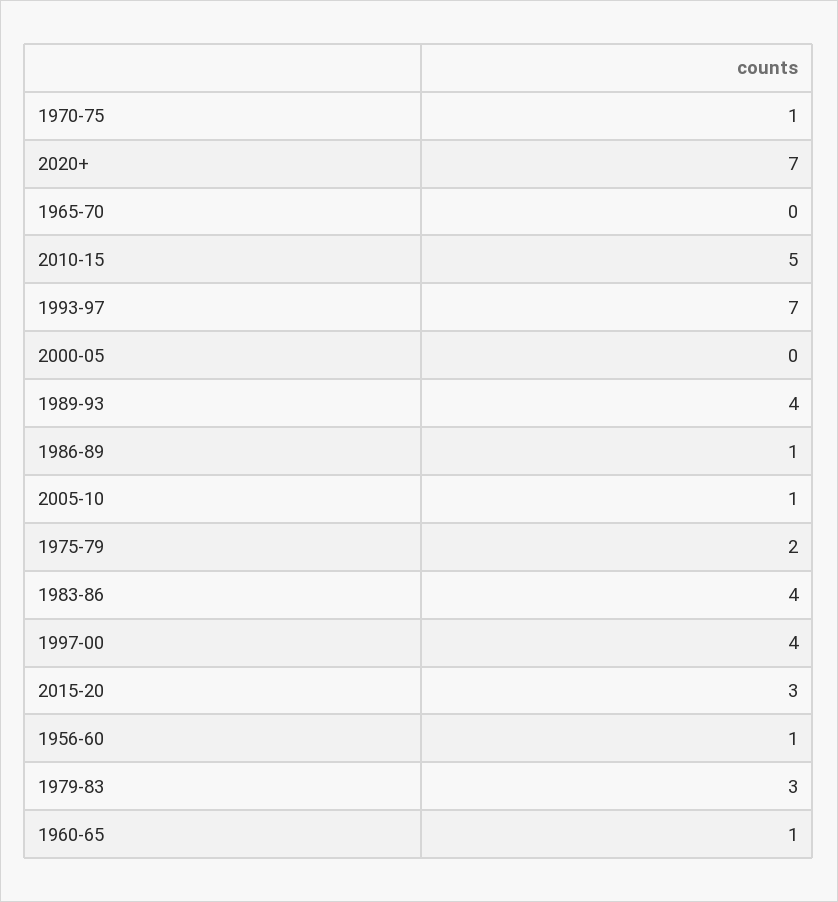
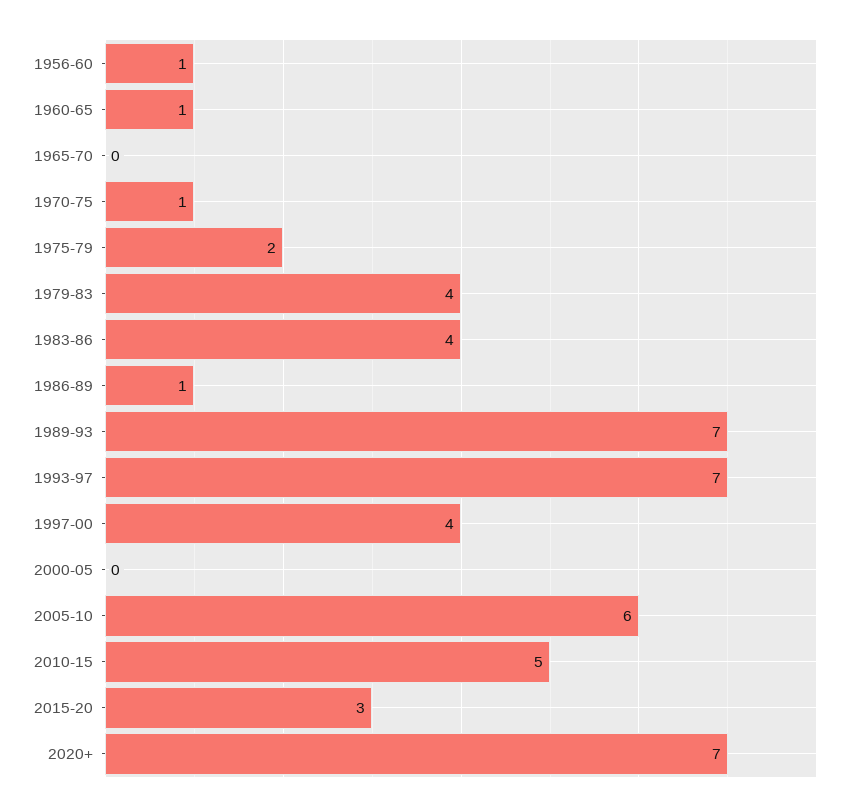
1989-93: 4 -> 7
2005-10: 1 -> 6
1979-83: 3 -> 4

